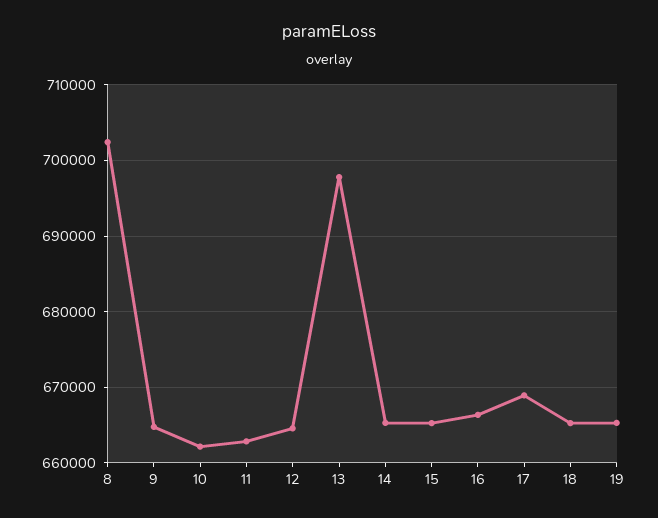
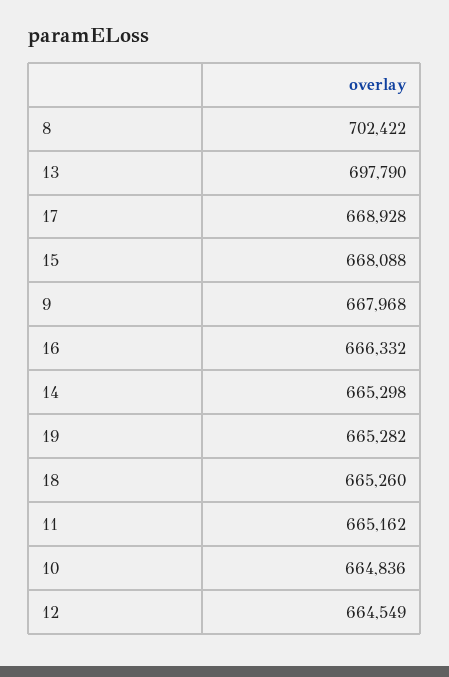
9: 665000 -> 667968
10: 662000 -> 664836
11: 663000 -> 665162
15: 665000 -> 668088

